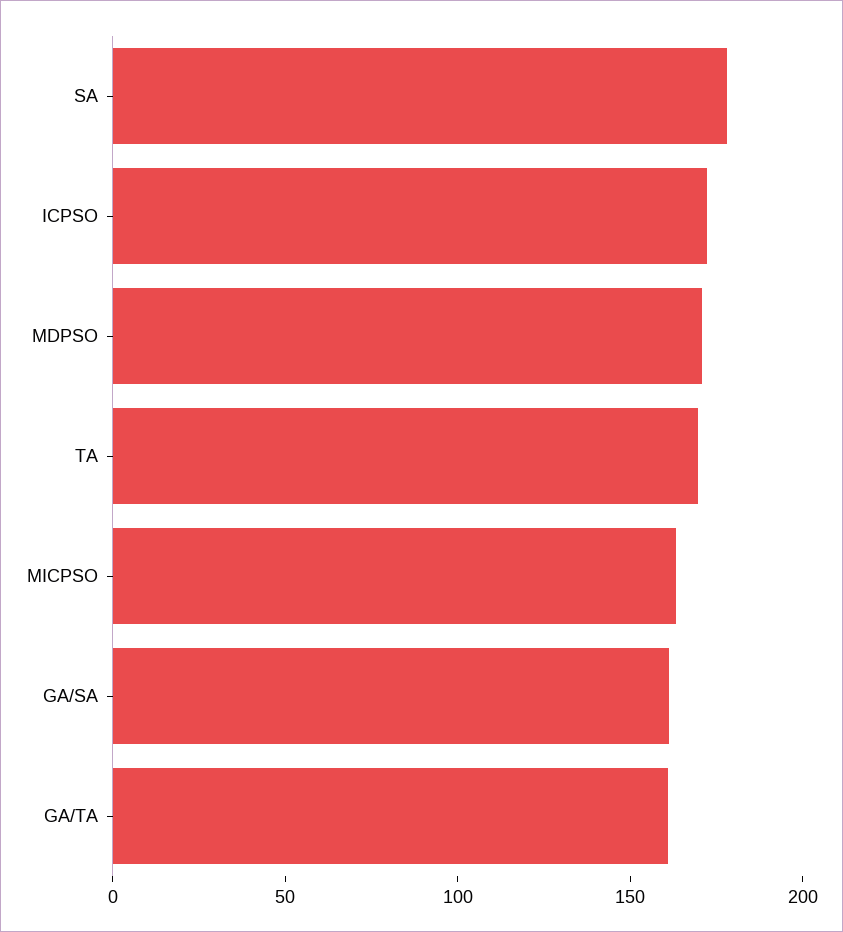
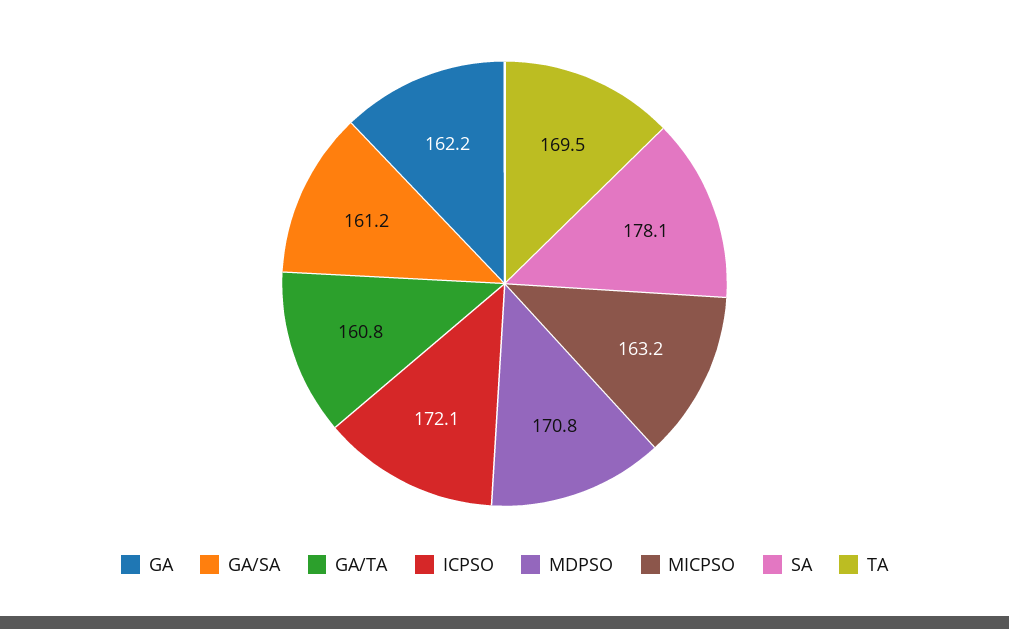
GA: none -> 162.2

